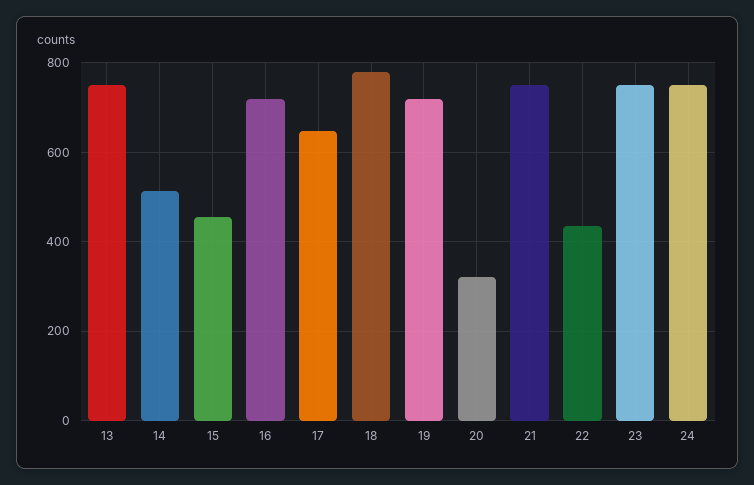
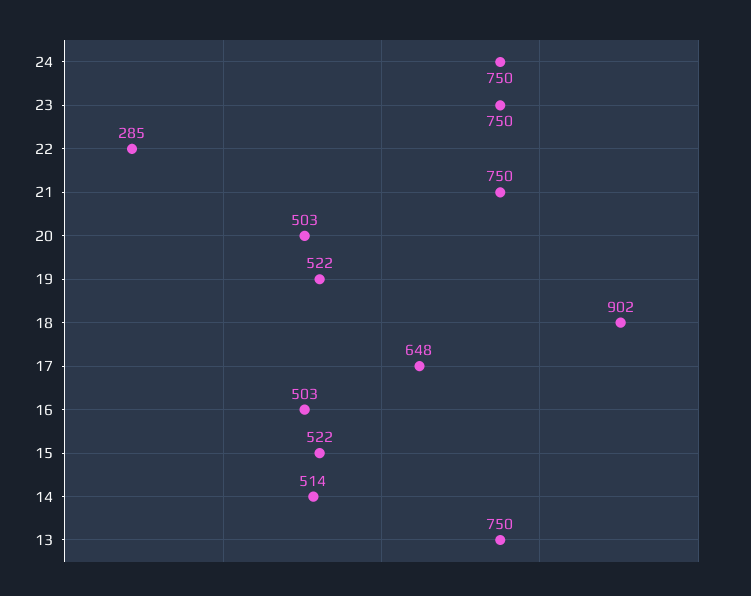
15: 460 -> 522
16: 720 -> 503
18: 780 -> 902
19: 720 -> 522
20: 320 -> 503
22: 440 -> 285

